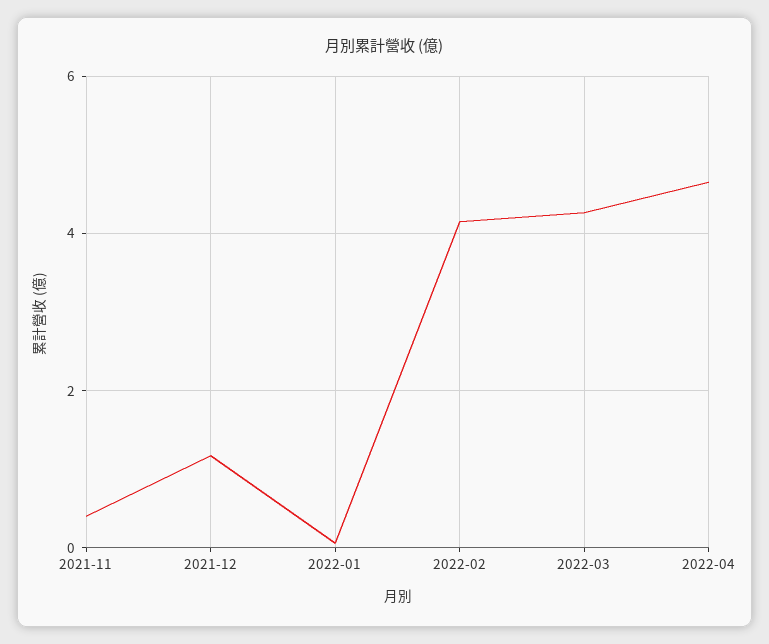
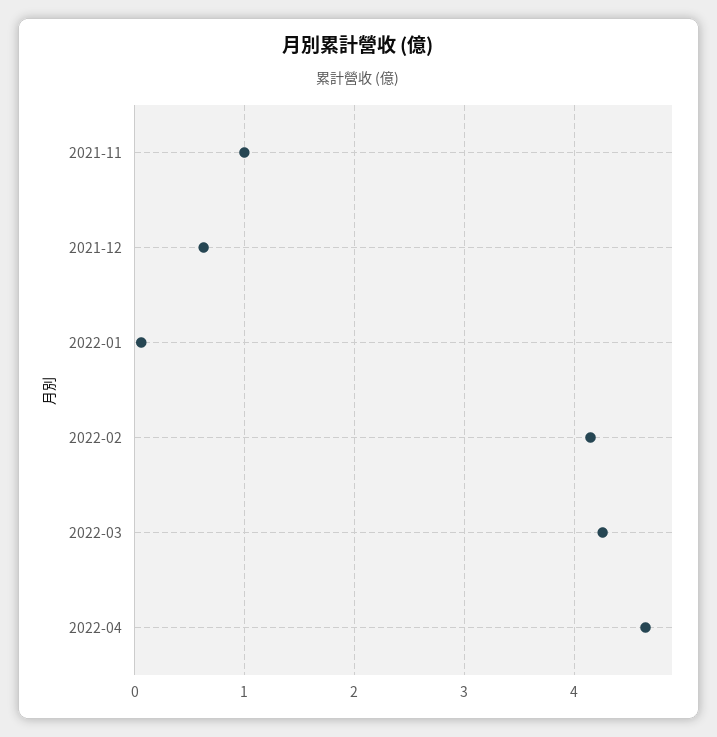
2021-11: 0.4 -> 1
2021-12: 1.2 -> 0.6

